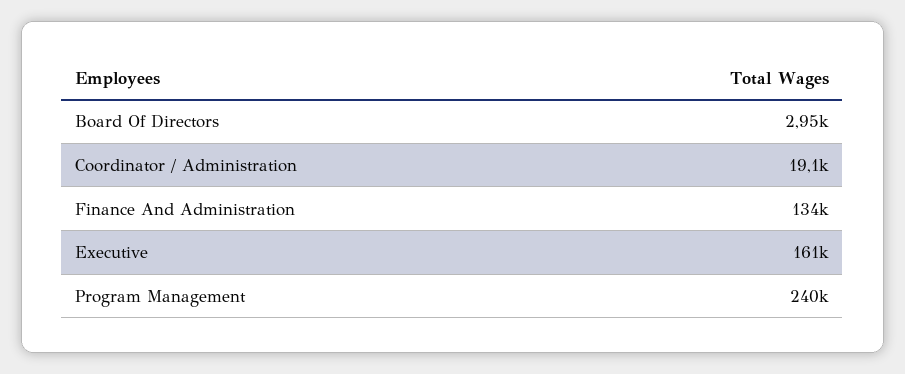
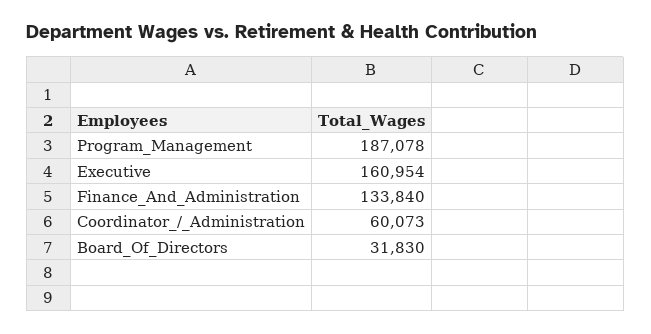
Board Of Directors: 2950 -> 31830
Coordinator / Administration: 19100 -> 60073
Program Management: 240000 -> 187078

